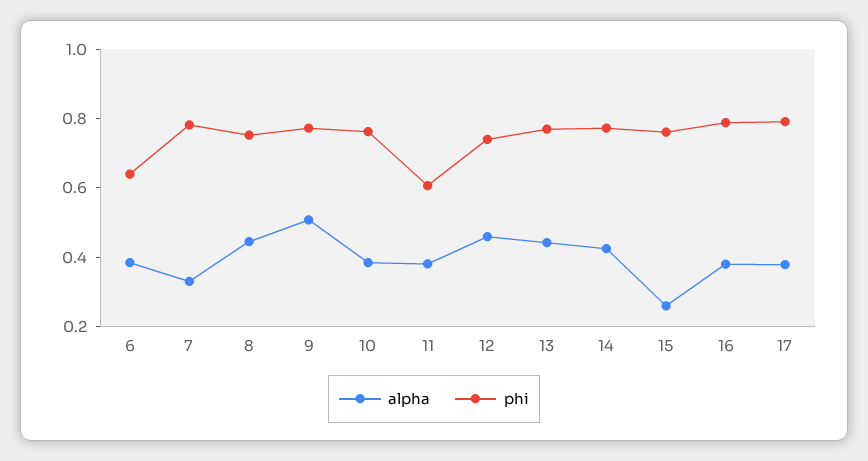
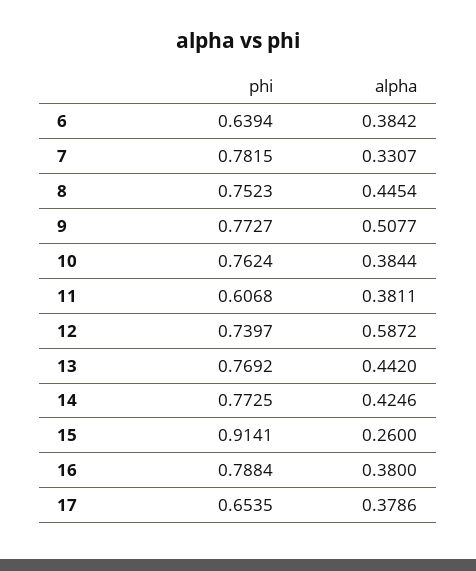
alpha, 12: 0.45 -> 0.5872
phi, 15: 0.75 -> 0.9141
phi, 17: 0.8 -> 0.6535

